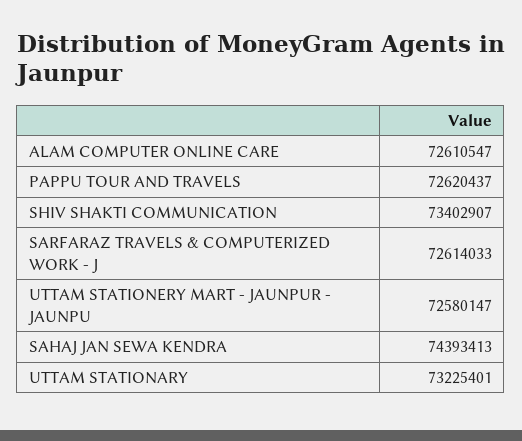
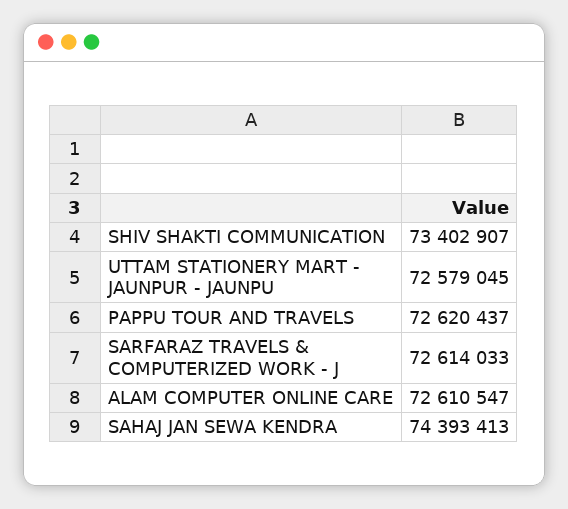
UTTAM STATIONERY MART - JAUNPUR - JAUNPU: 72580147 -> 72579045
UTTAM STATIONARY: 73225401 -> none

